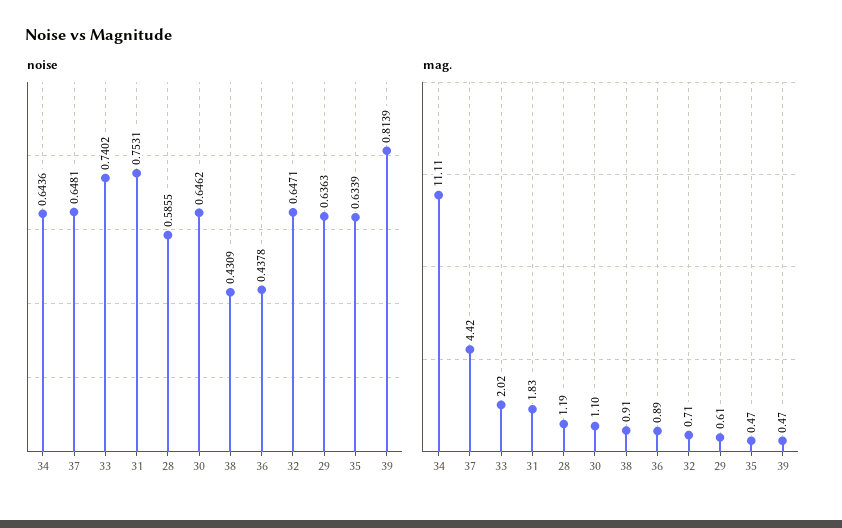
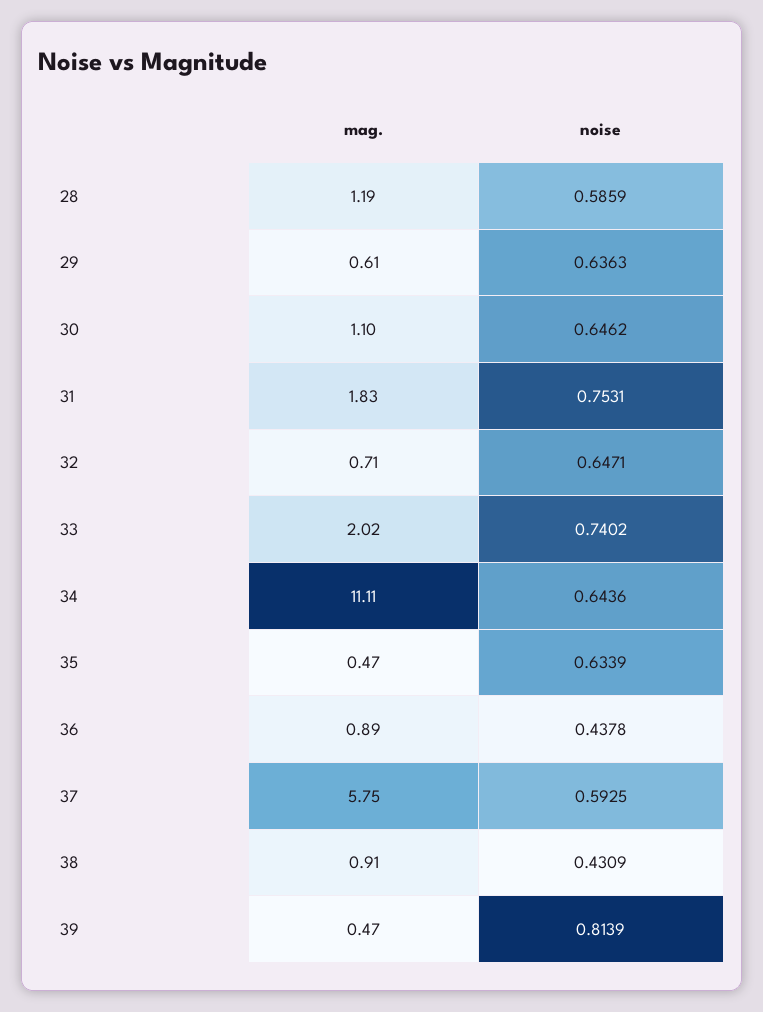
noise, 37: 0.6481 -> 0.5925
noise, 28: 0.5855 -> 0.5859
mag., 37: 4.42 -> 5.75

